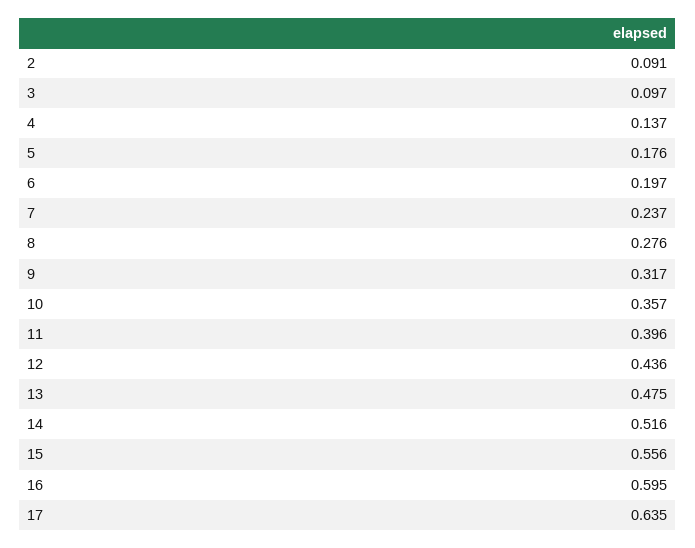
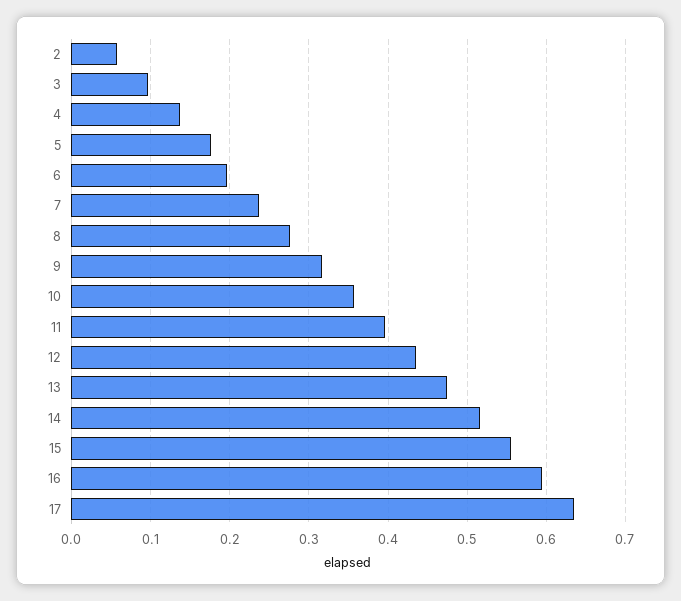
2: 0.091 -> 0.06

